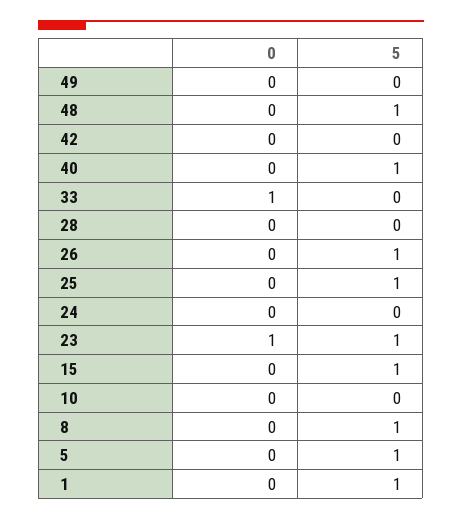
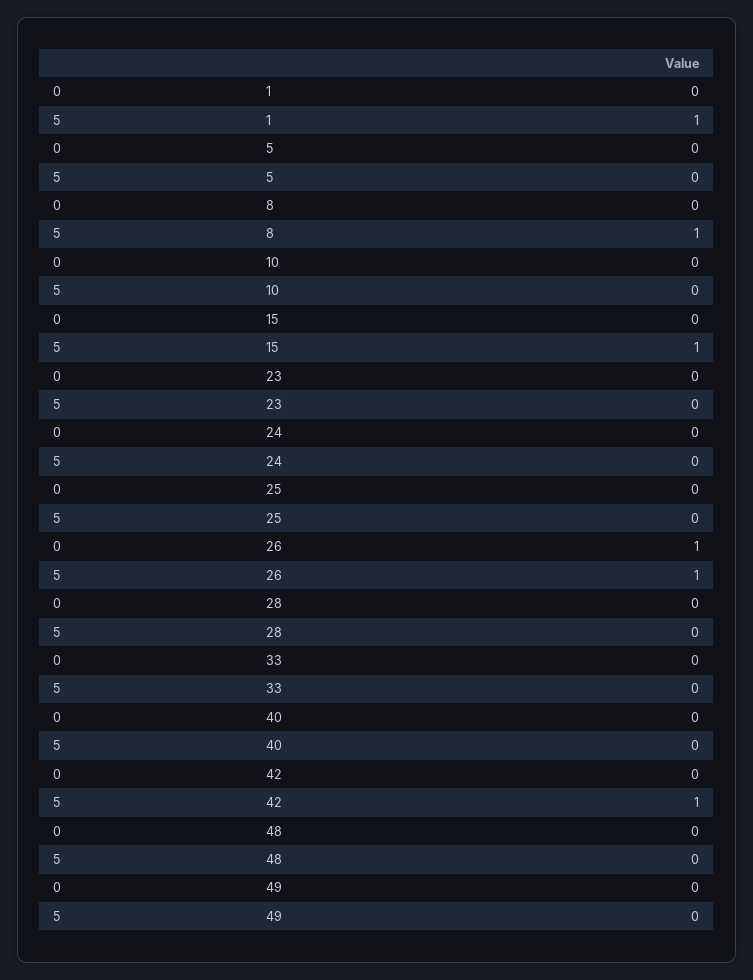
5, 48: 1 -> 0
5, 42: 0 -> 1
5, 40: 1 -> 0
0, 33: 1 -> 0
0, 26: 0 -> 1
5, 25: 1 -> 0
0, 23: 1 -> 0
5, 23: 1 -> 0
5, 5: 1 -> 0

